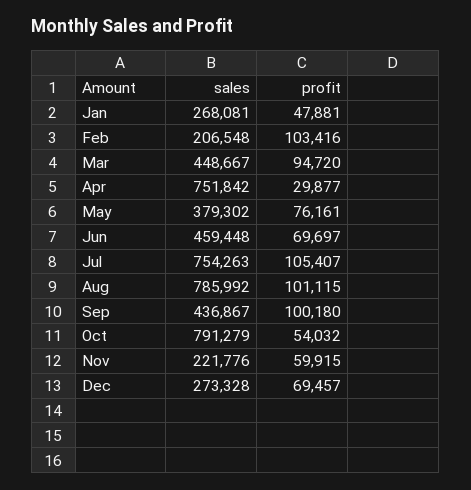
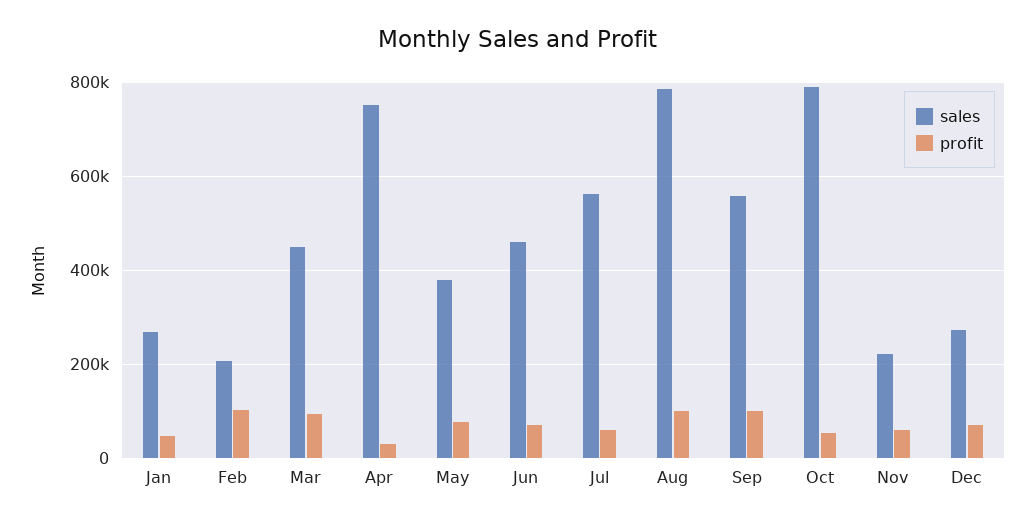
sales, Jul: 754263 -> 560000
profit, Jul: 105407 -> 60000
sales, Sep: 436867 -> 560000

